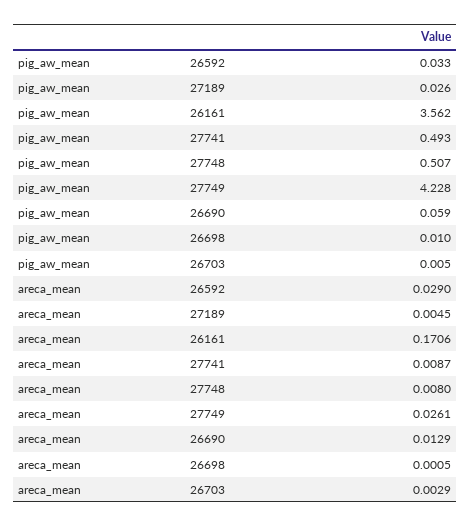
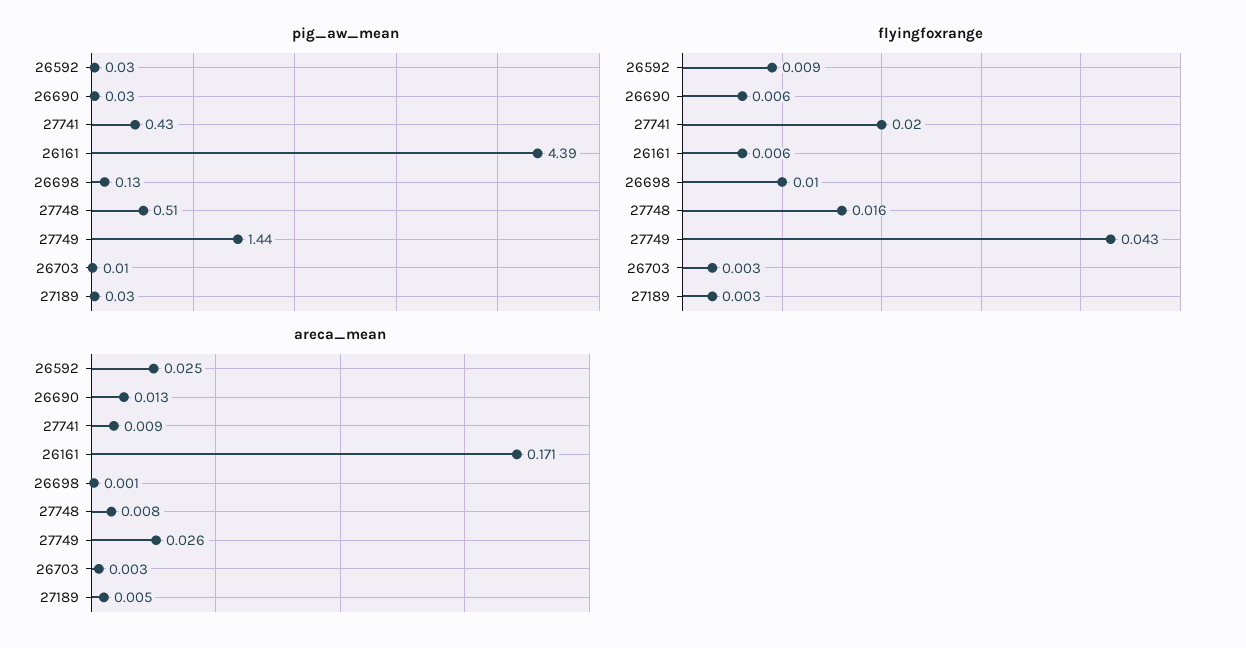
pig_aw_mean, 26161: 3.562 -> 4.39
pig_aw_mean, 27741: 0.493 -> 0.43
pig_aw_mean, 27749: 4.228 -> 1.44
pig_aw_mean, 26690: 0.059 -> 0.03
pig_aw_mean, 26698: 0.01 -> 0.13
areca_mean, 26592: 0.029 -> 0.025
flyingfoxrange, 26592: none -> 0.009
flyingfoxrange, 26690: none -> 0.006
flyingfoxrange, 27741: none -> 0.02
flyingfoxrange, 26161: none -> 0.006
flyingfoxrange, 26698: none -> 0.01
flyingfoxrange, 27748: none -> 0.016
flyingfoxrange, 27749: none -> 0.043
flyingfoxrange, 26703: none -> 0.003
flyingfoxrange, 27189: none -> 0.003

